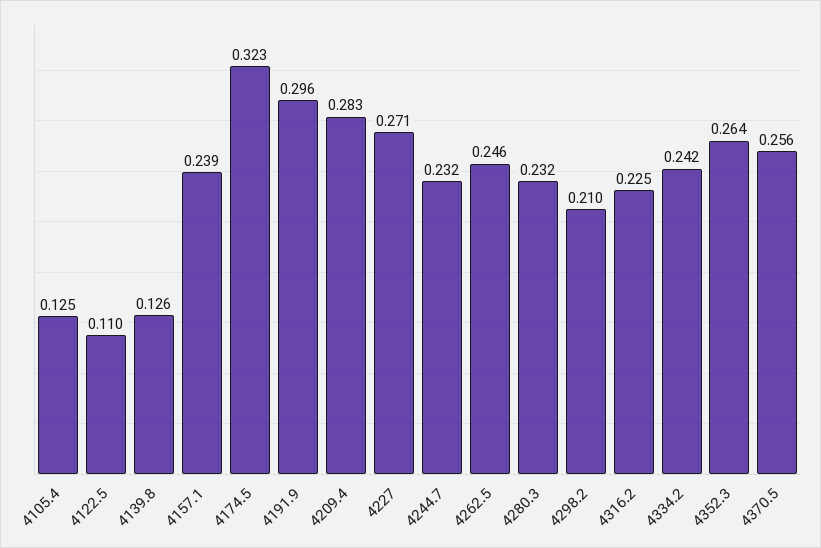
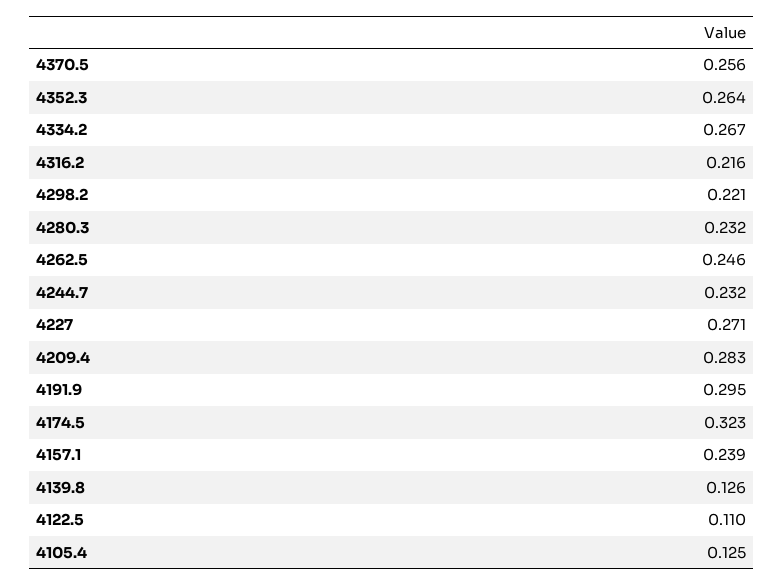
4191.9: 0.296 -> 0.295
4298.2: 0.21 -> 0.221
4316.2: 0.225 -> 0.216
4334.2: 0.242 -> 0.267

